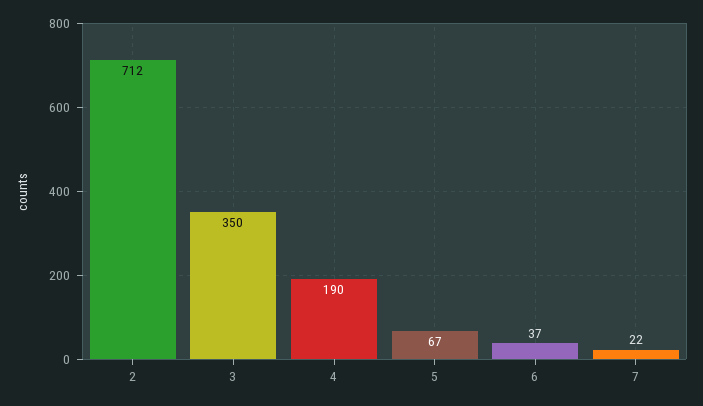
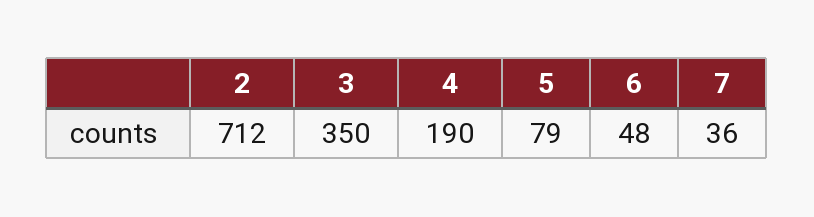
5: 67 -> 79
6: 37 -> 48
7: 22 -> 36

